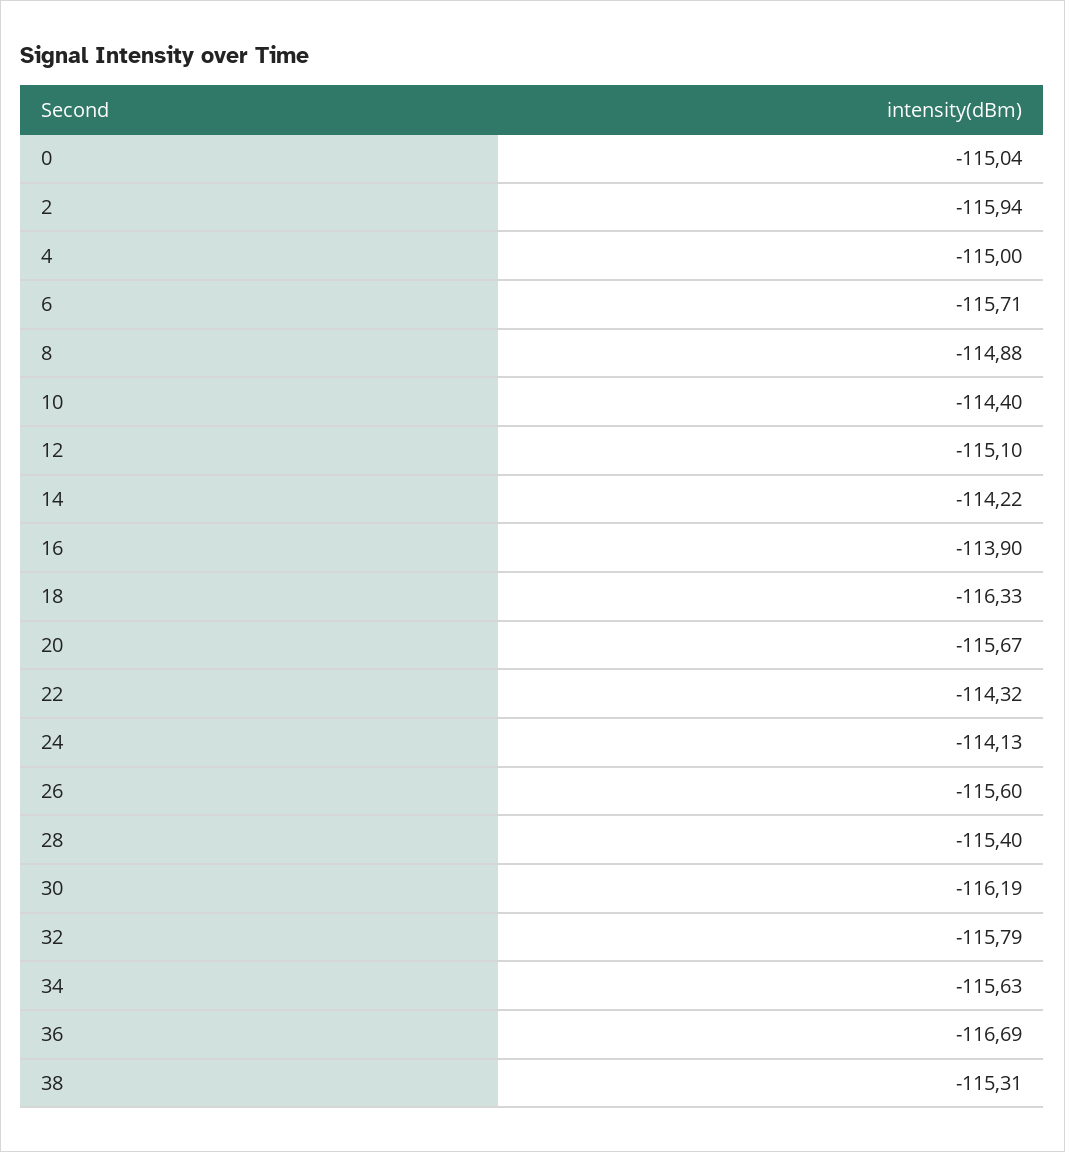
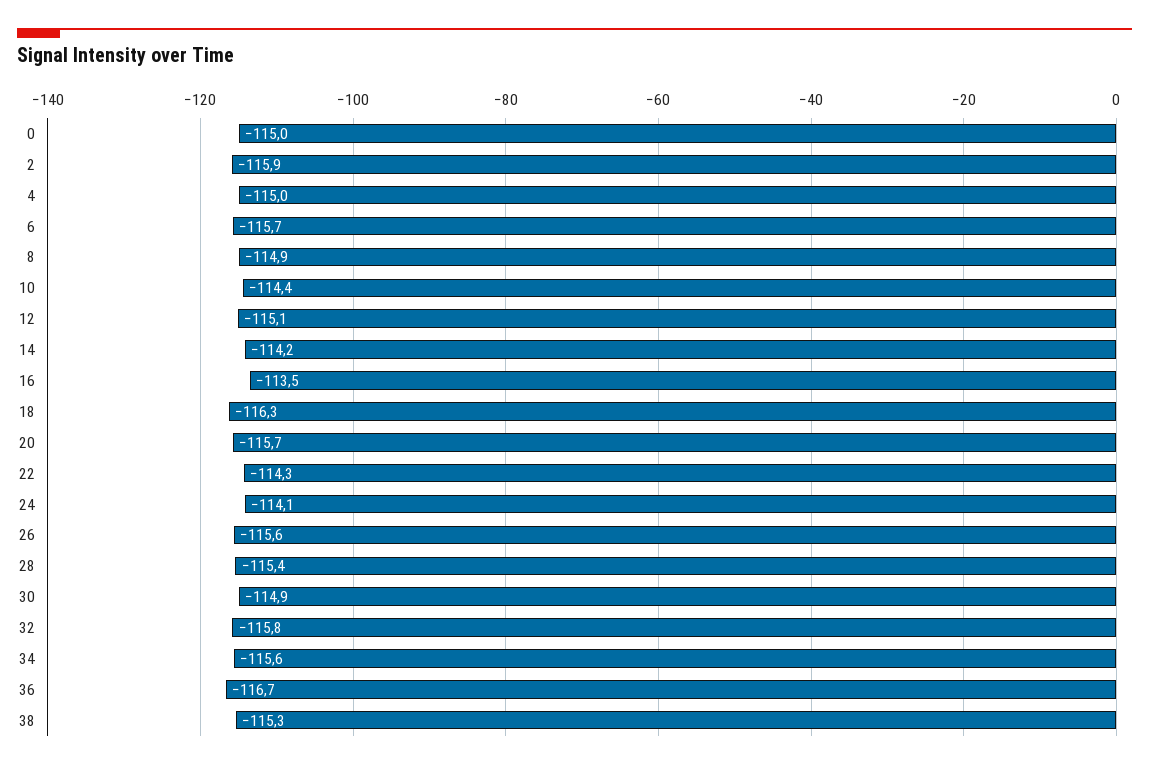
16: -113.9 -> -113.5
30: -116.19 -> -114.9

